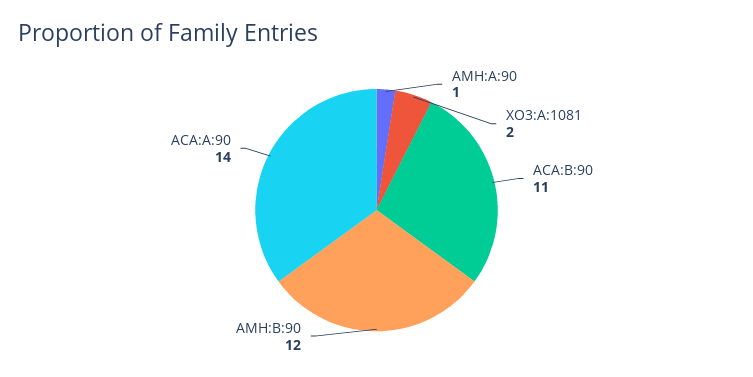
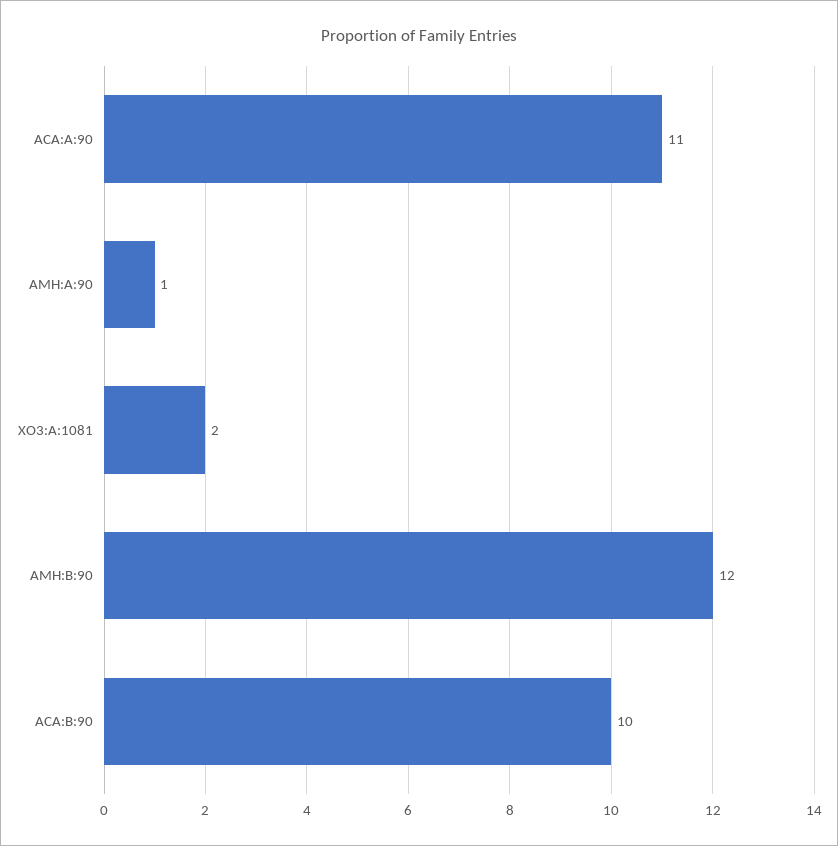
ACA:B:90: 11 -> 10
ACA:A:90: 14 -> 11

